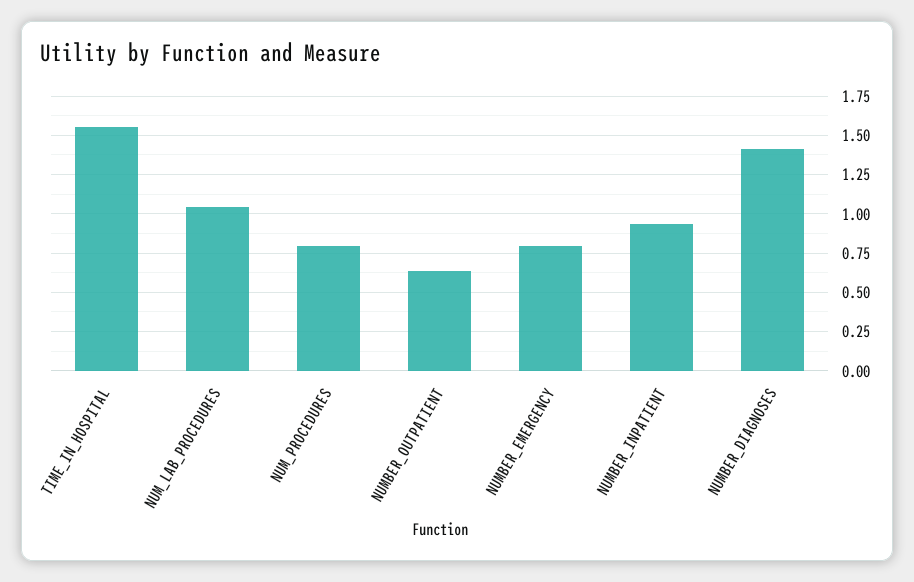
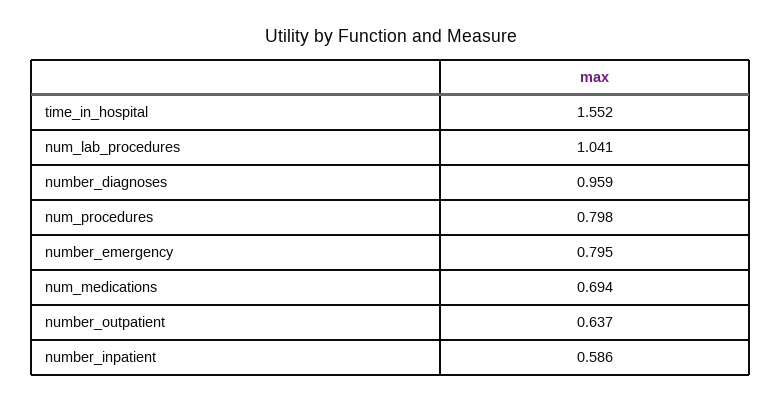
NUMBER_INPATIENT: 0.95 -> 0.586
NUMBER_DIAGNOSES: 1.4 -> 0.959
num_medications: none -> 0.694

